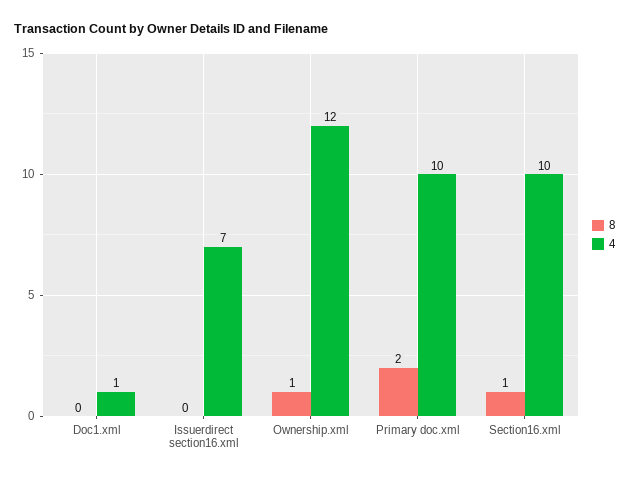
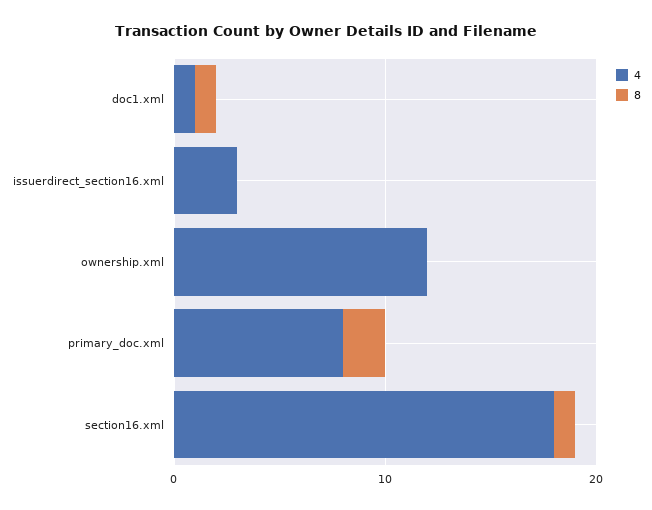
8, Doc1.xml: 0 -> 1
4, Issuerdirect section16.xml: 7 -> 3
8, Ownership.xml: 1 -> 0
4, Primary doc.xml: 10 -> 8
4, Section16.xml: 10 -> 18

